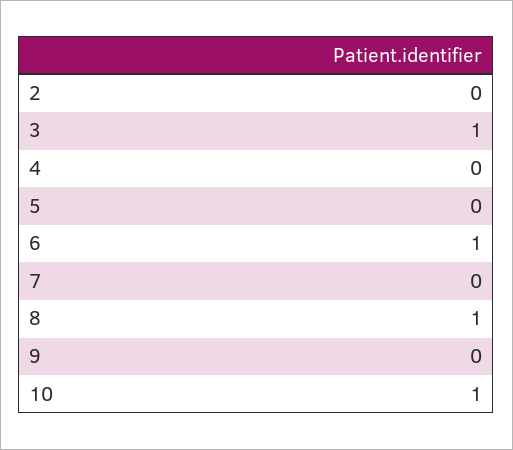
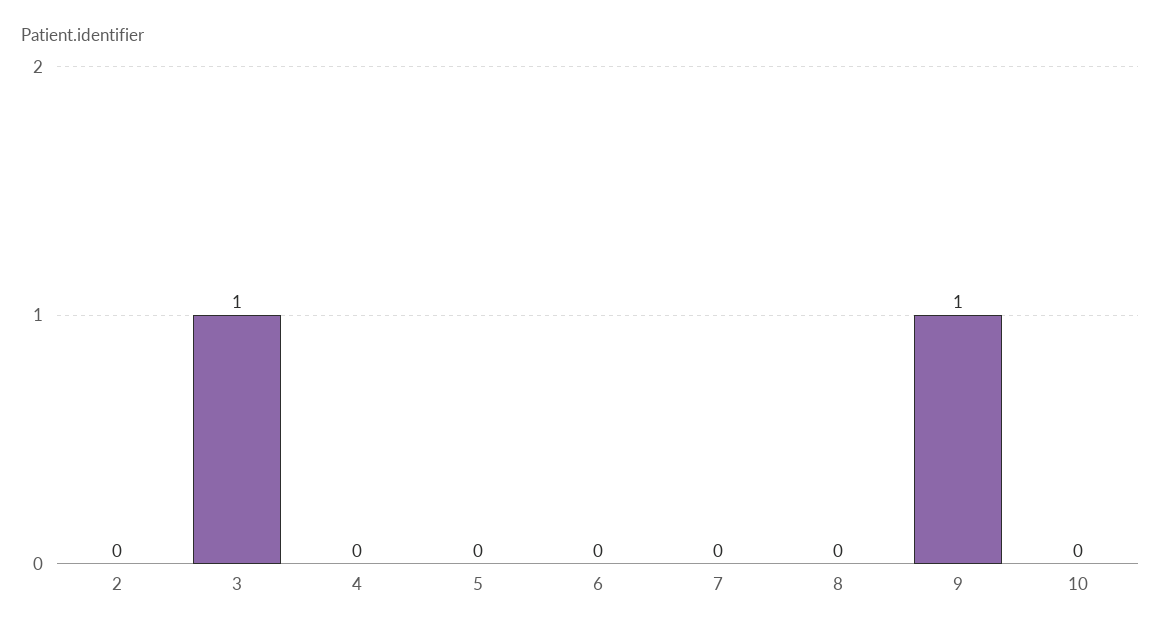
6: 1 -> 0
8: 1 -> 0
9: 0 -> 1
10: 1 -> 0

